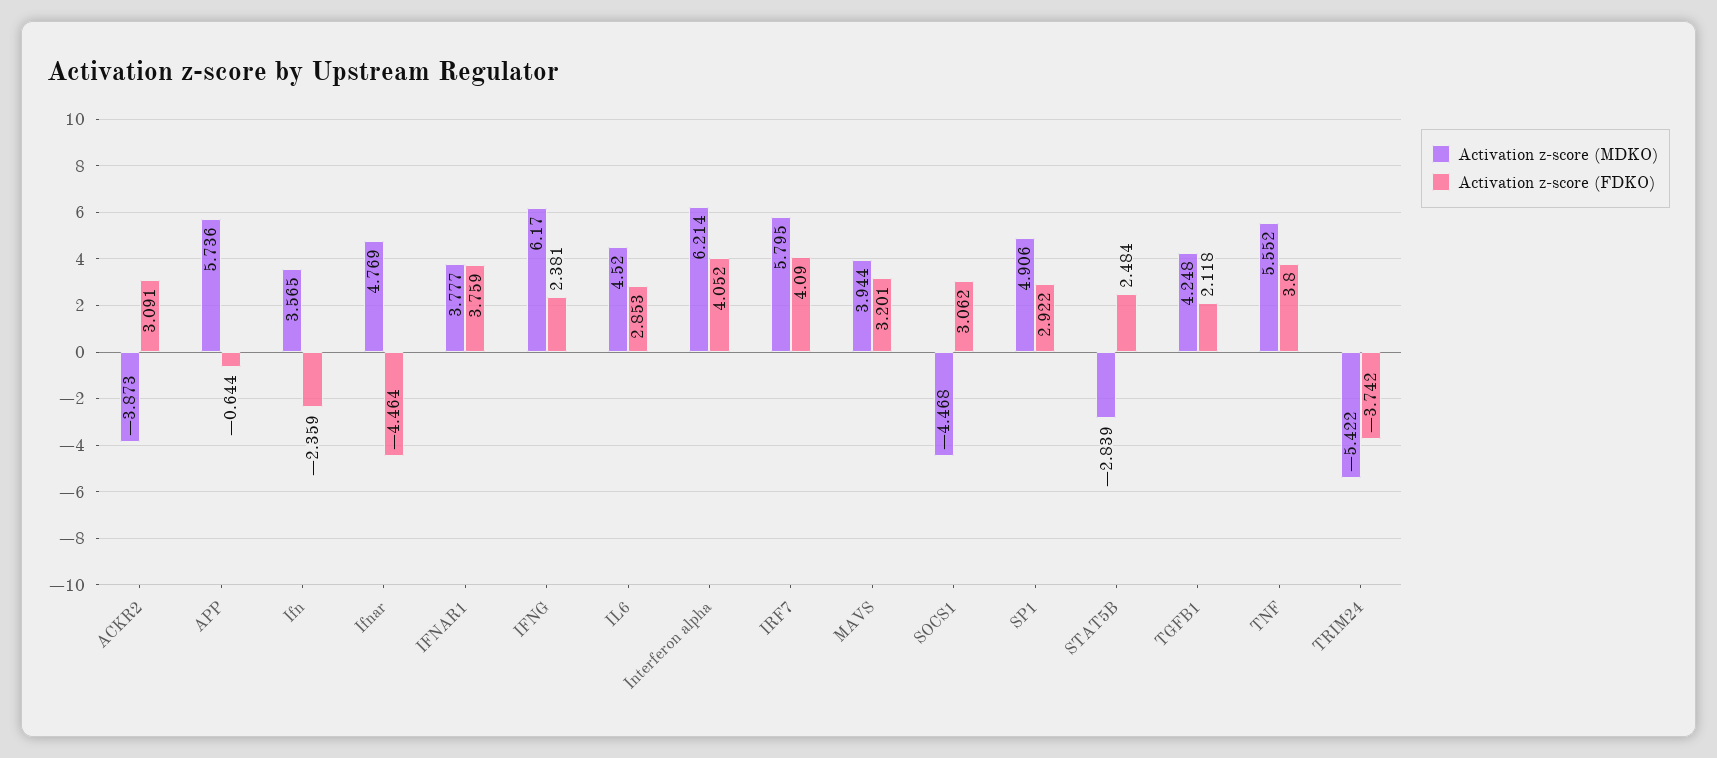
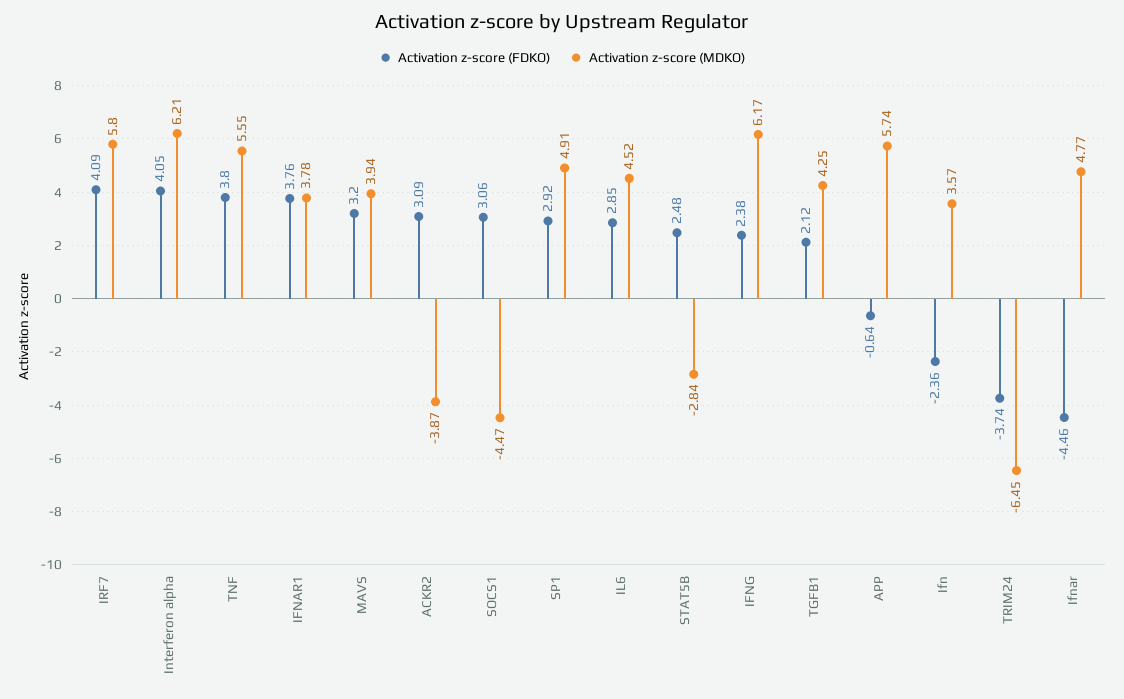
Activation z-score (MDKO), TRIM24: -5.422 -> -6.45

